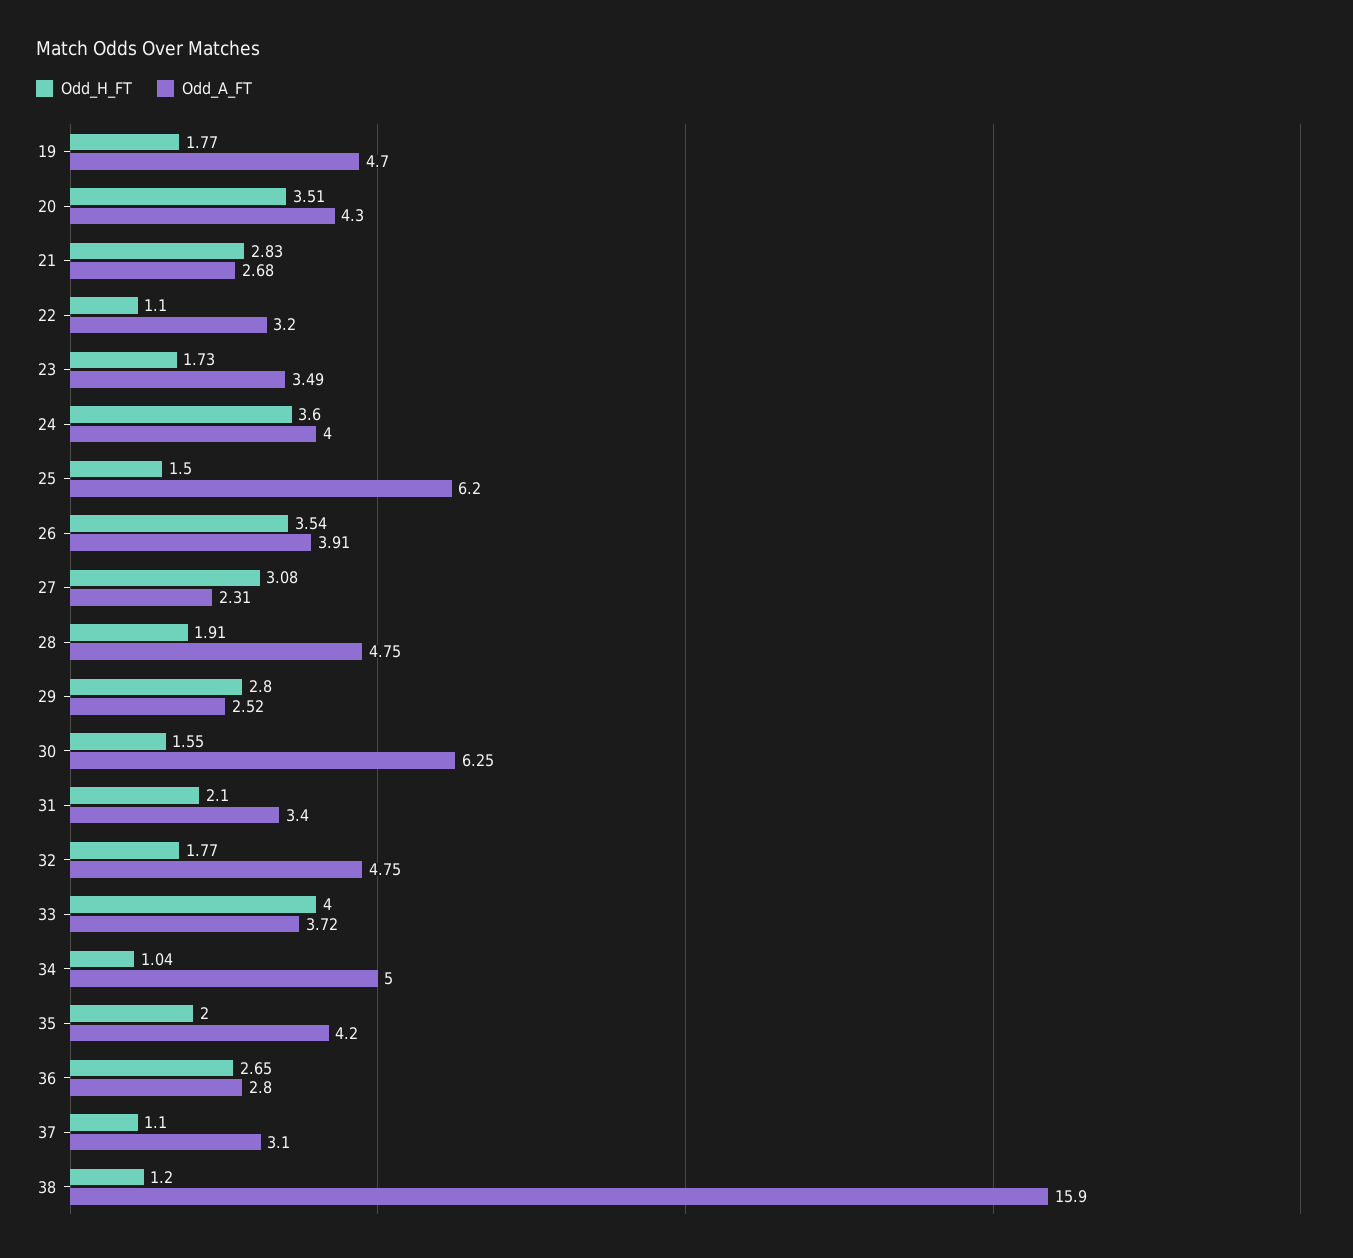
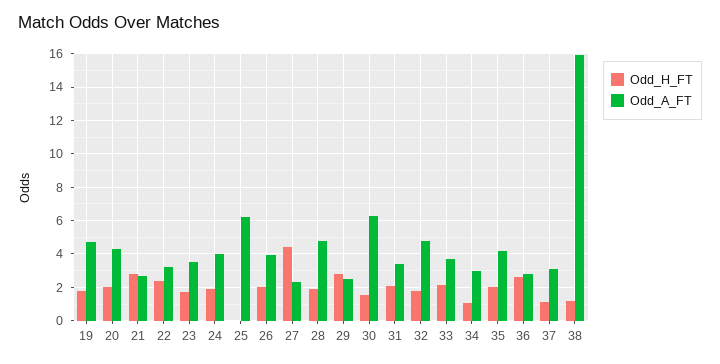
Odd_H_FT, 20: 3.51 -> 2
Odd_H_FT, 22: 1.1 -> 2.5
Odd_H_FT, 24: 3.6 -> 2
Odd_H_FT, 25: 1.5 -> 0
Odd_H_FT, 26: 3.54 -> 2
Odd_H_FT, 27: 3.08 -> 4.5
Odd_H_FT, 33: 4 -> 2
Odd_A_FT, 34: 5 -> 3

